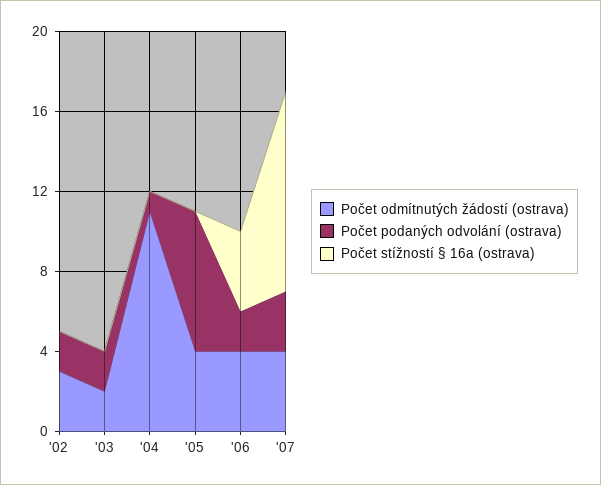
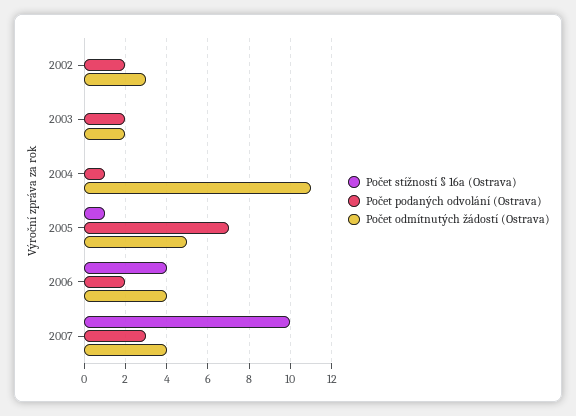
Počet odmítnutých žádostí (ostrava), '05: 4 -> 5
Počet stížností § 16a (ostrava), '05: 0 -> 1

